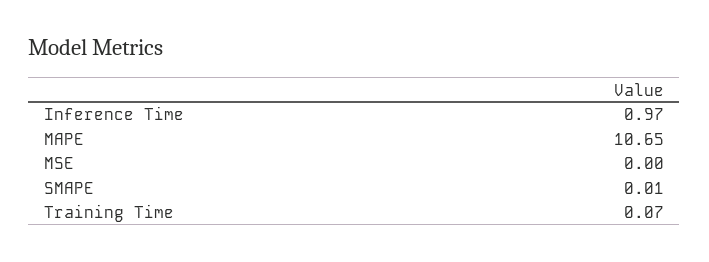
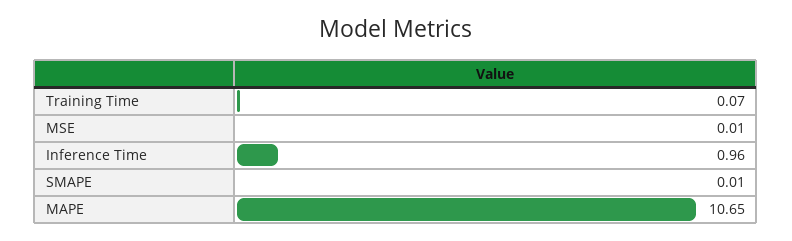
Inference Time: 0.97 -> 0.96
MSE: 0 -> 0.01

